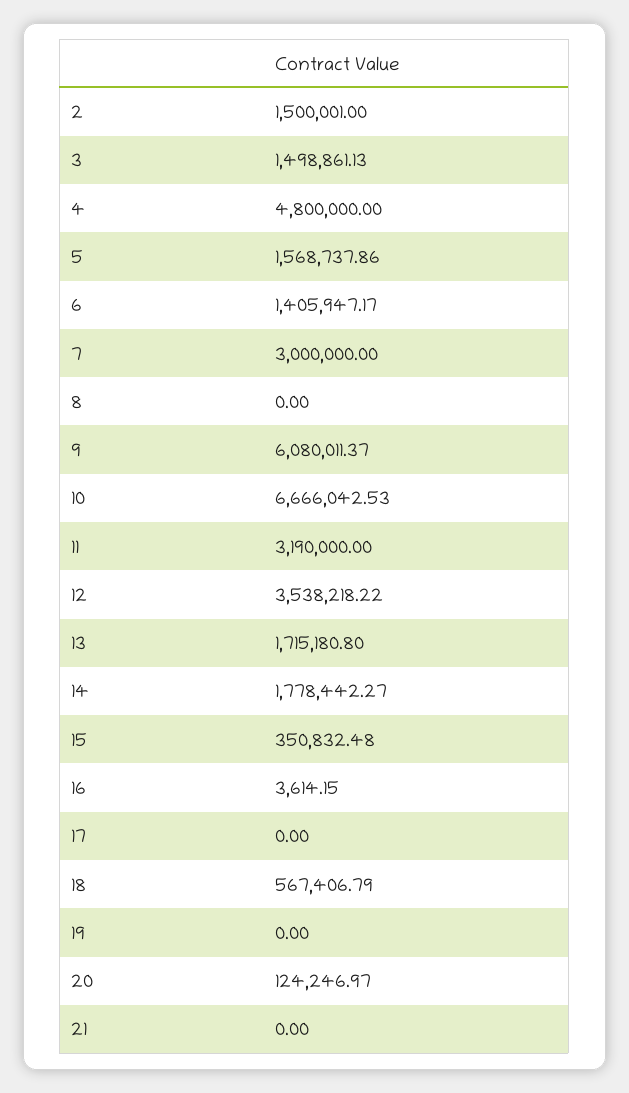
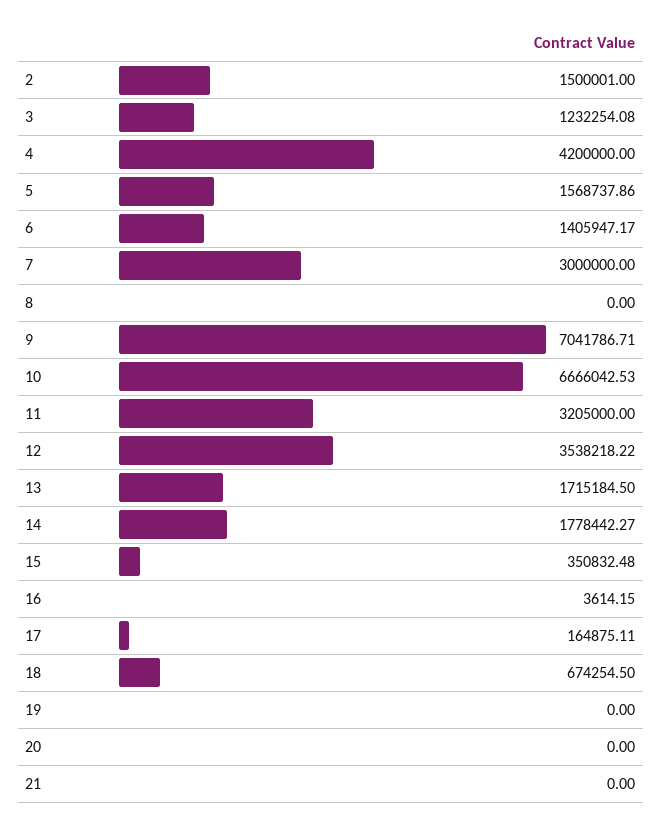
3: 1498861.13 -> 1232254.08
4: 4800000 -> 4200000
9: 6080011.37 -> 7041786.71
11: 3190000 -> 3205000
13: 1715180.8 -> 1715184.5
17: 0 -> 164875.11
18: 567406.79 -> 674254.5
20: 124246.97 -> 0

